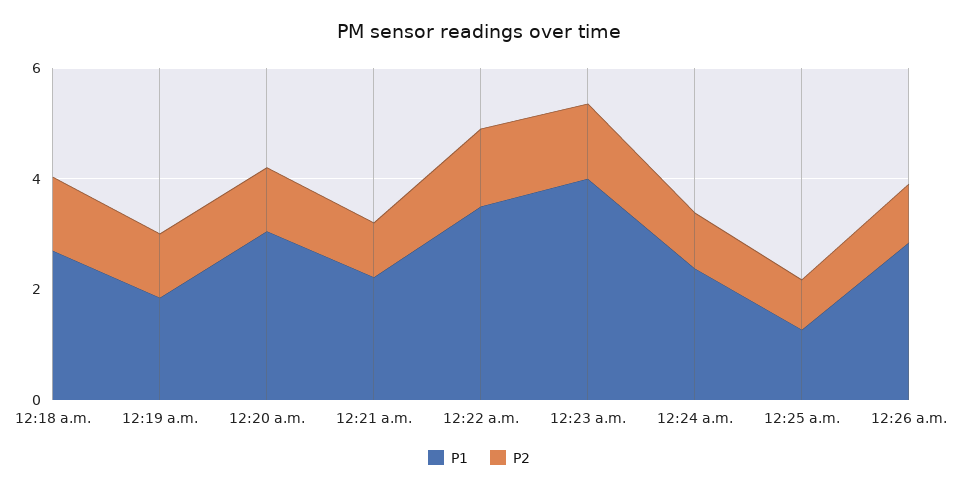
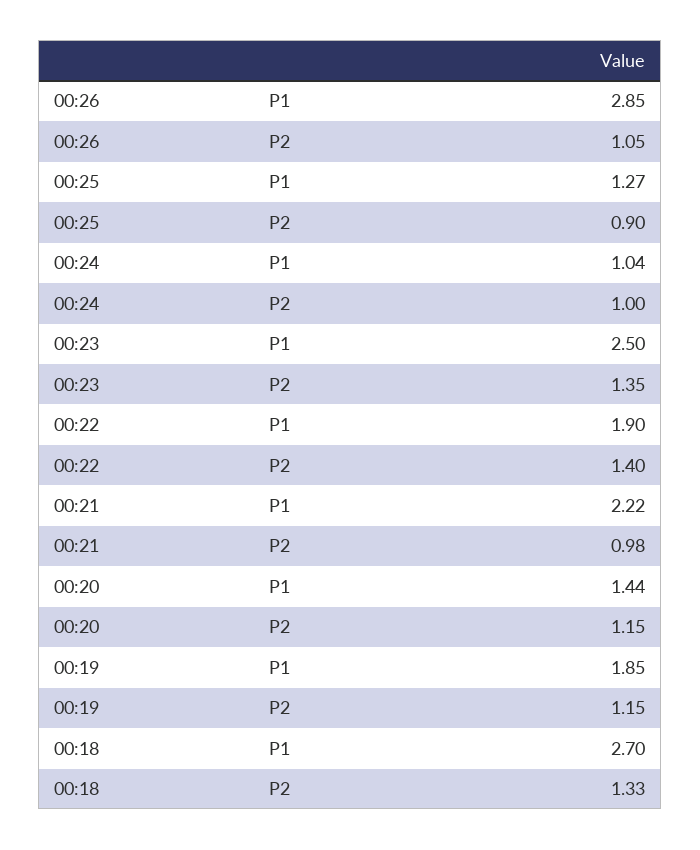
P1, 12:20 a.m.: 3 -> 1.44
P1, 12:22 a.m.: 3.5 -> 1.9
P1, 12:23 a.m.: 4 -> 2.5
P1, 12:24 a.m.: 2.5 -> 1.04

